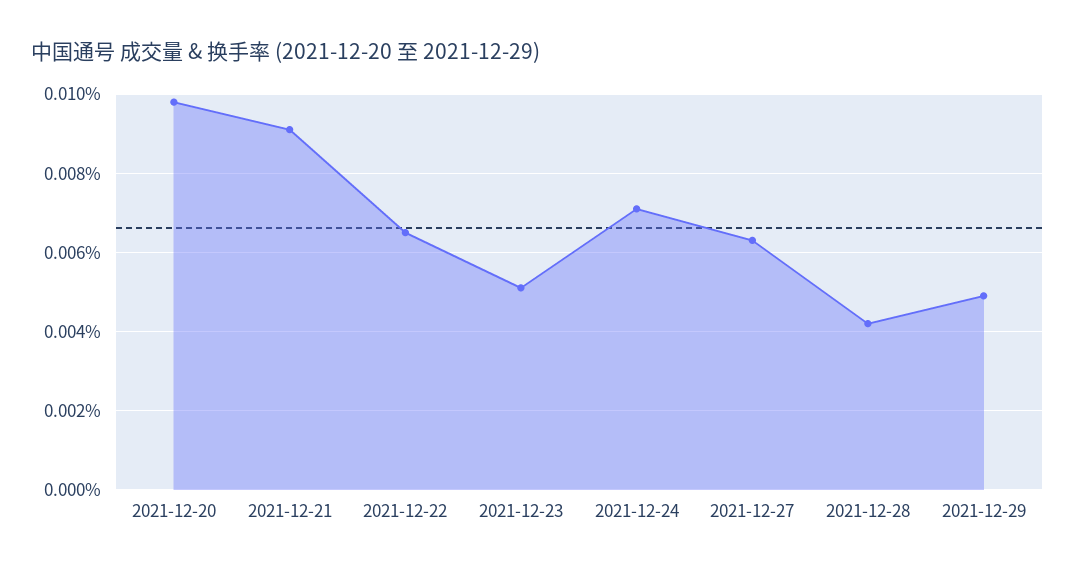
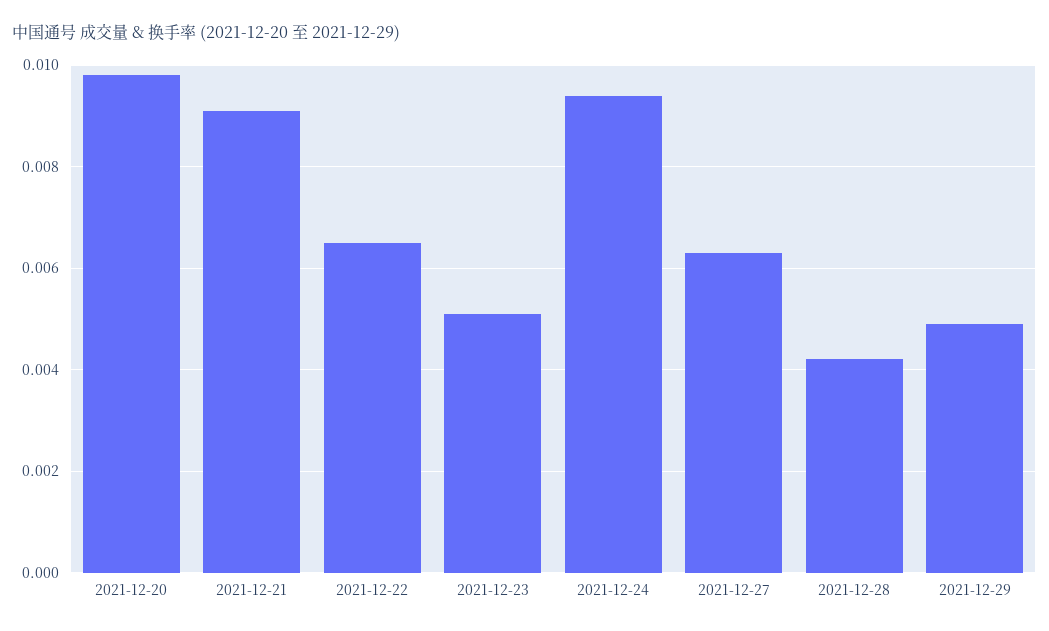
2021-12-24: 0.007 -> 0.0095

